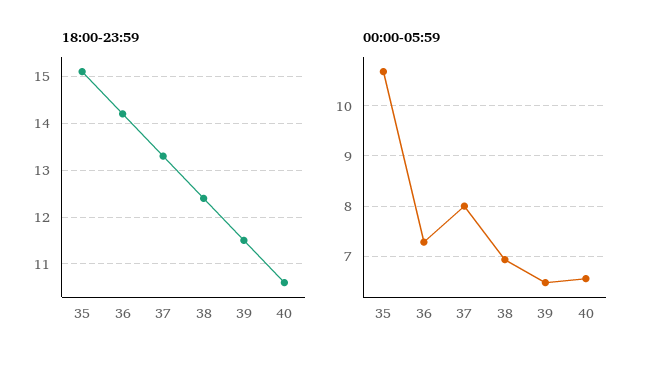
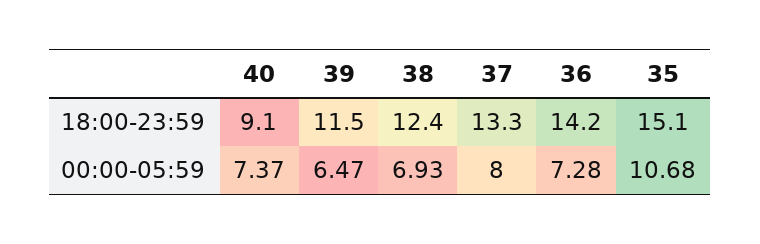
18:00-23:59, 40: 10.5 -> 9.1
00:00-05:59, 40: 6.6 -> 7.37

